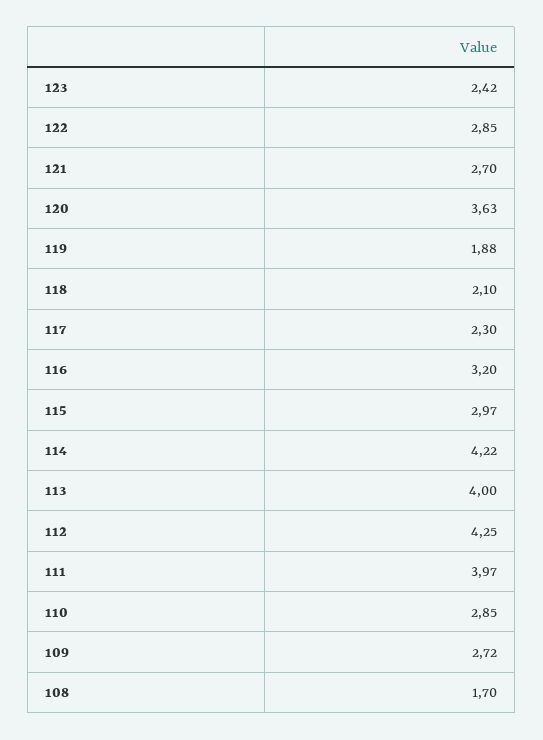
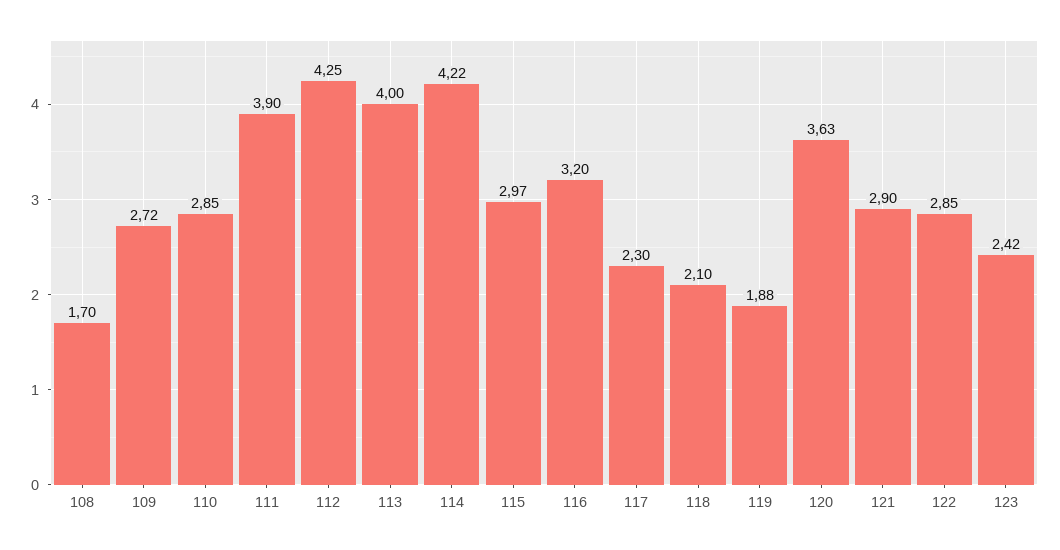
121: 2.7 -> 2.9
111: 3.97 -> 3.9

